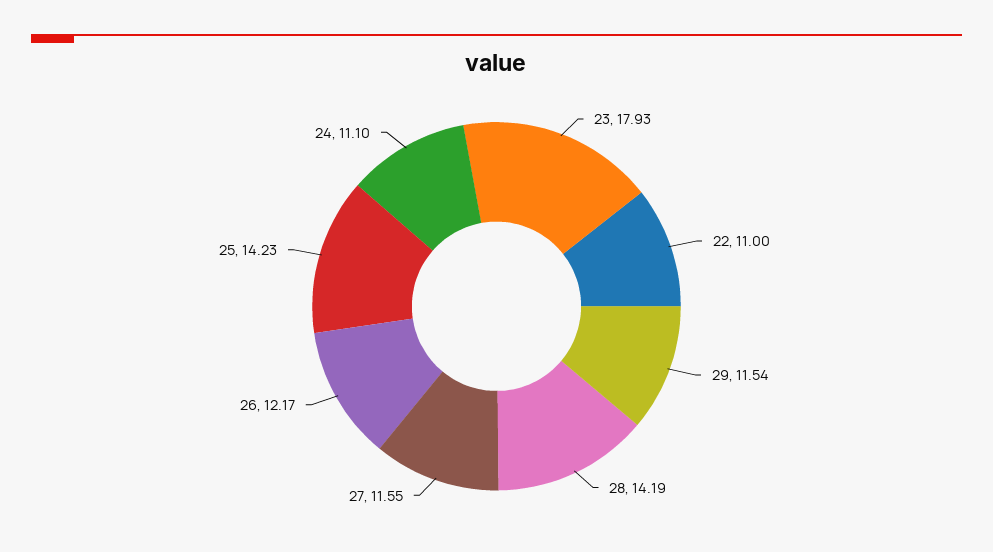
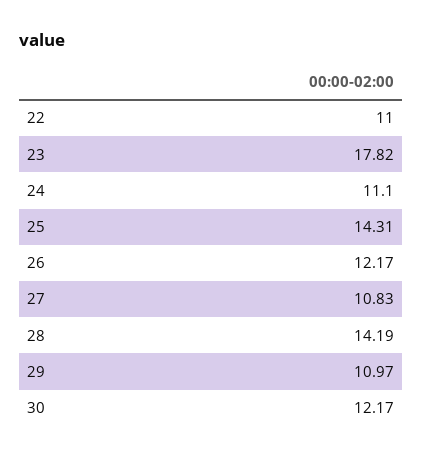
23: 17.93 -> 17.82
29: 11.54 -> 10.97
27: 11.55 -> 10.83
25: 14.23 -> 14.31
30: none -> 12.17

